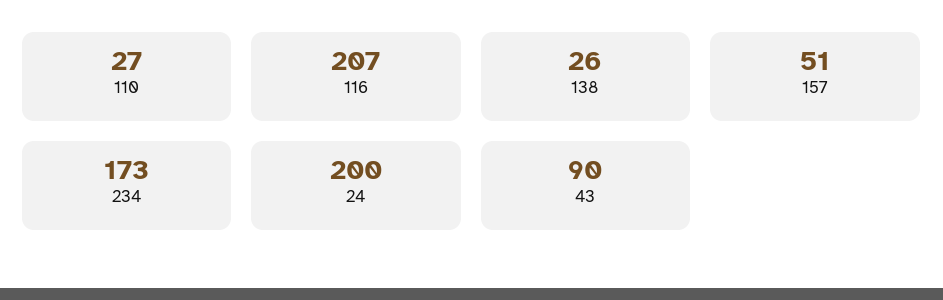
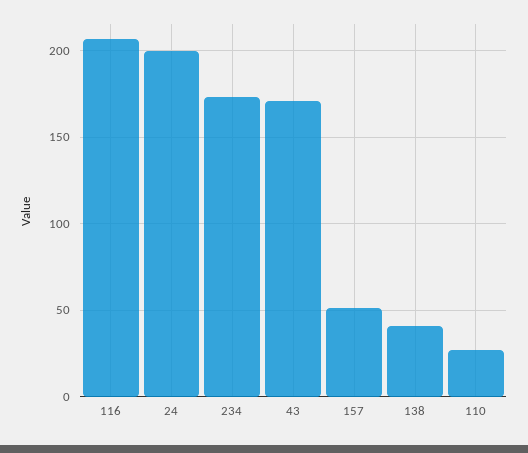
138: 26 -> 40
43: 90 -> 170

